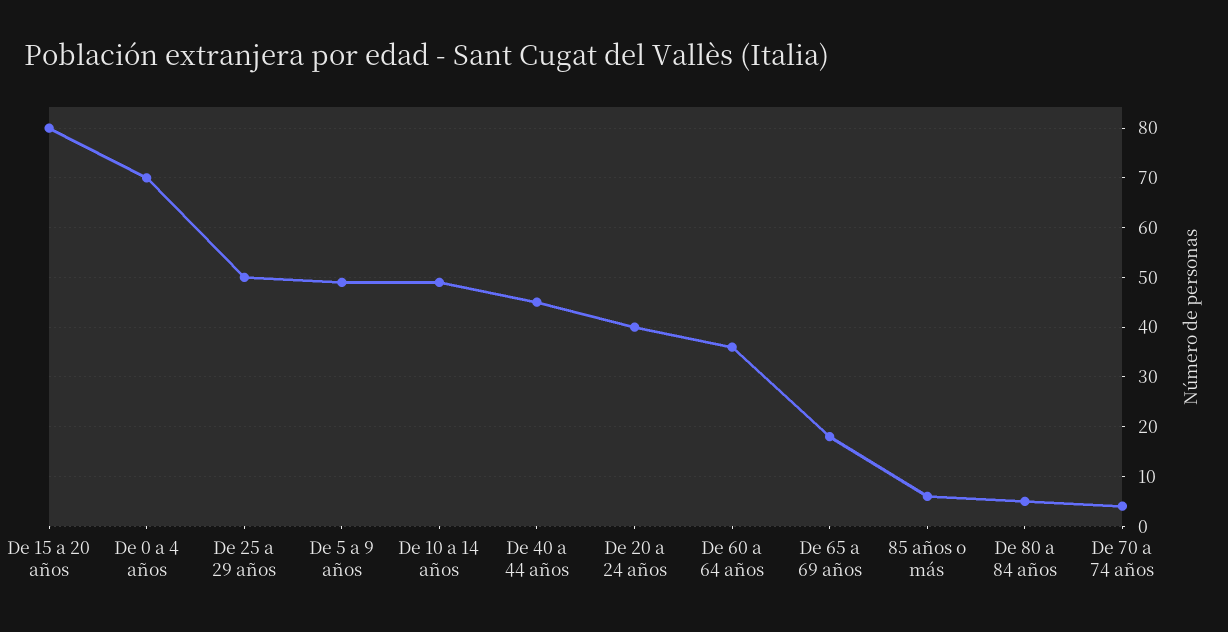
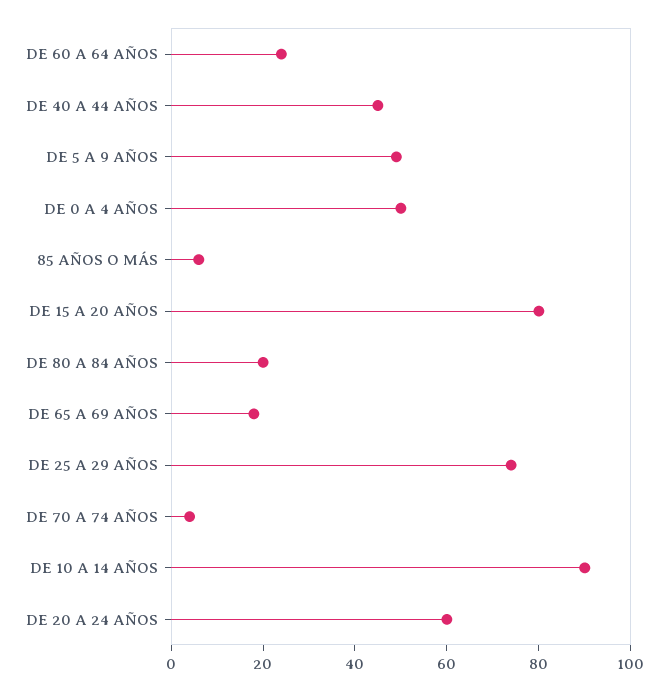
De 0 a 4 años: 70 -> 50
De 25 a 29 años: 50 -> 75
De 10 a 14 años: 50 -> 90
De 20 a 24 años: 40 -> 60
De 60 a 64 años: 35 -> 25
De 80 a 84 años: 5 -> 20

